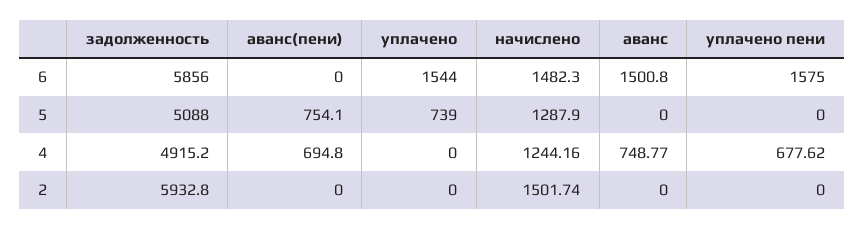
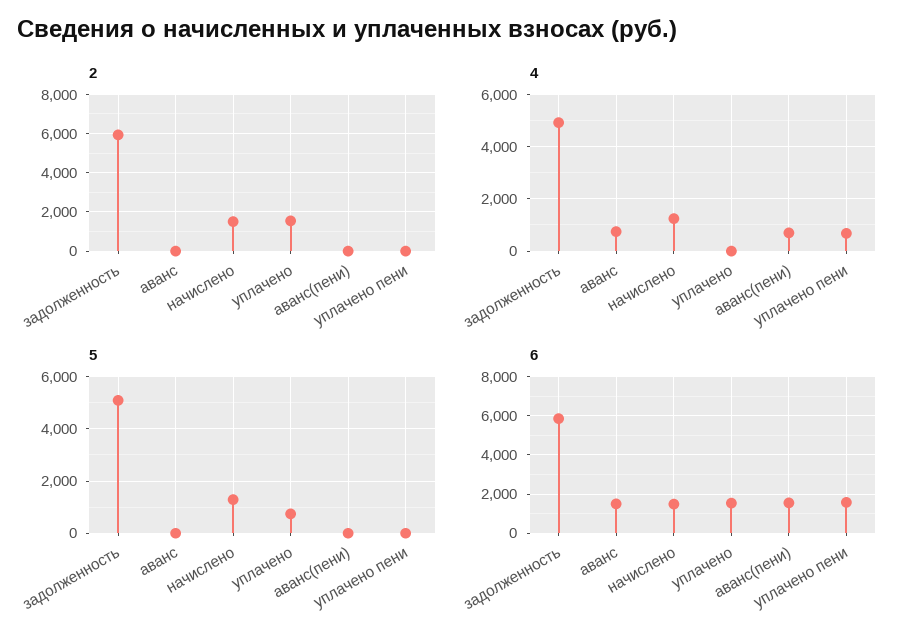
6, аванс(пени): 0 -> 1500
5, аванс(пени): 754.1 -> 0
2, уплачено: 0 -> 1500

